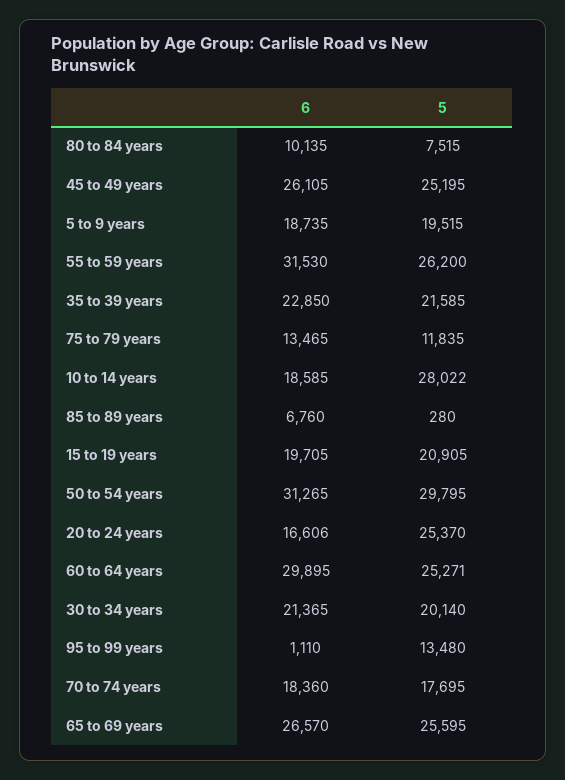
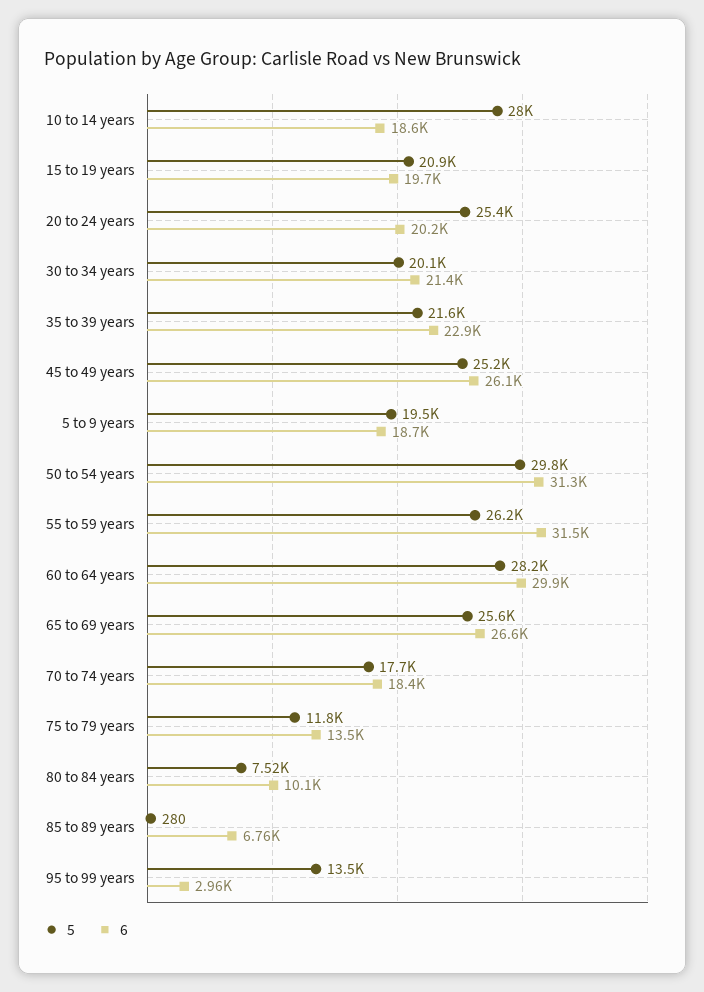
6, 20 to 24 years: 16606 -> 20200
5, 60 to 64 years: 25271 -> 28200
6, 95 to 99 years: 1110 -> 2960

